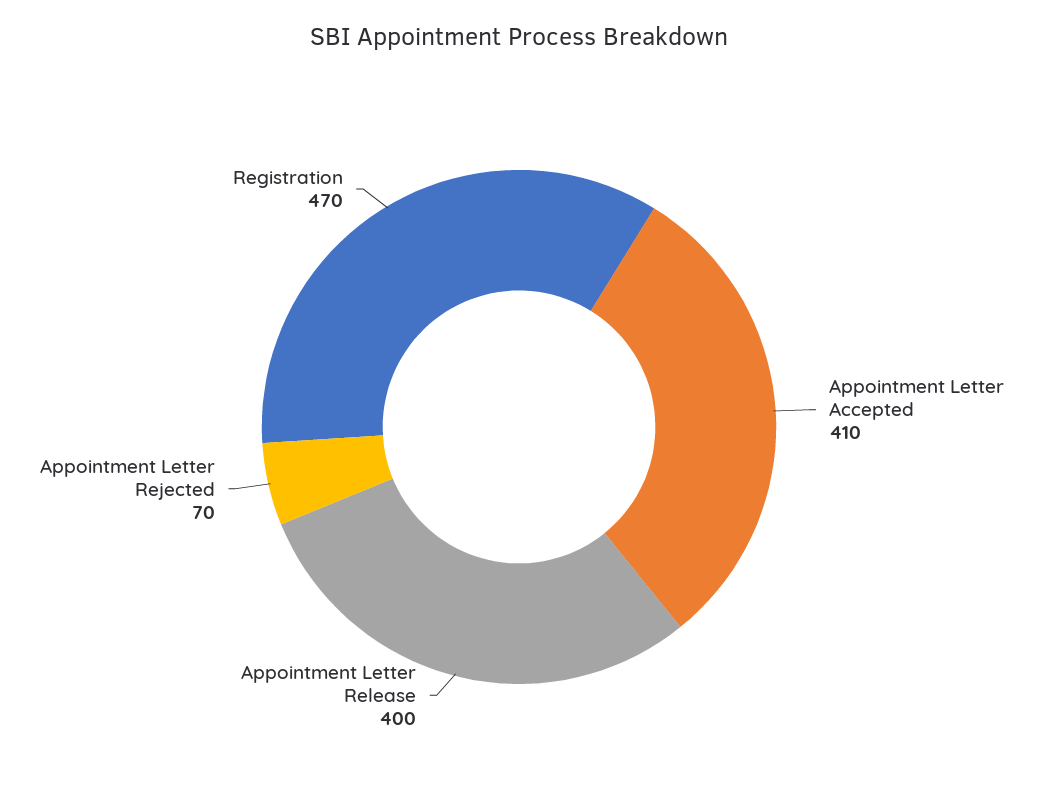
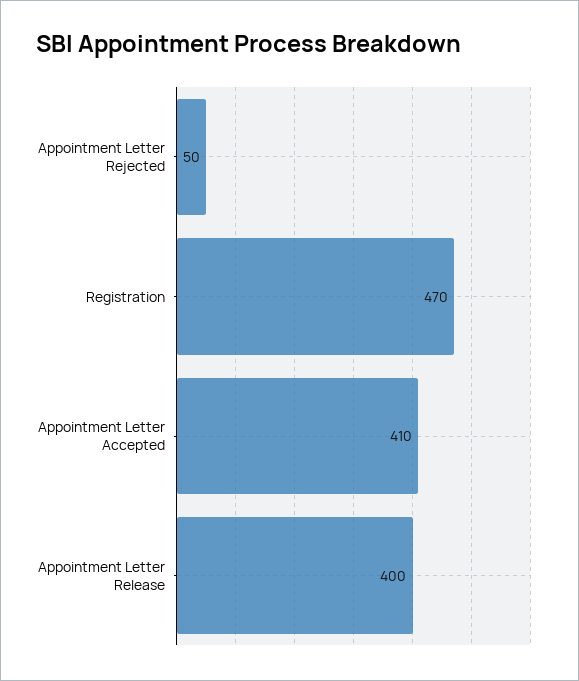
Appointment Letter Rejected: 70 -> 50

